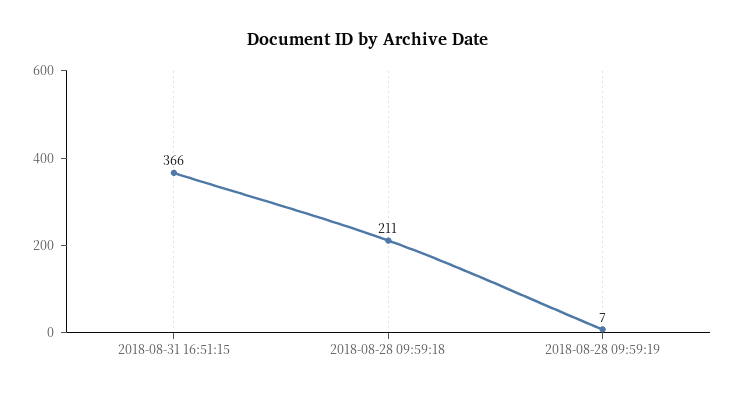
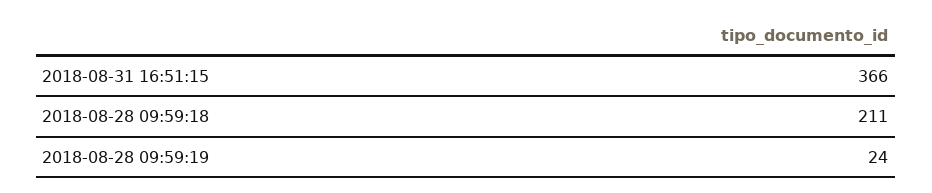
2018-08-28 09:59:19: 7 -> 24

